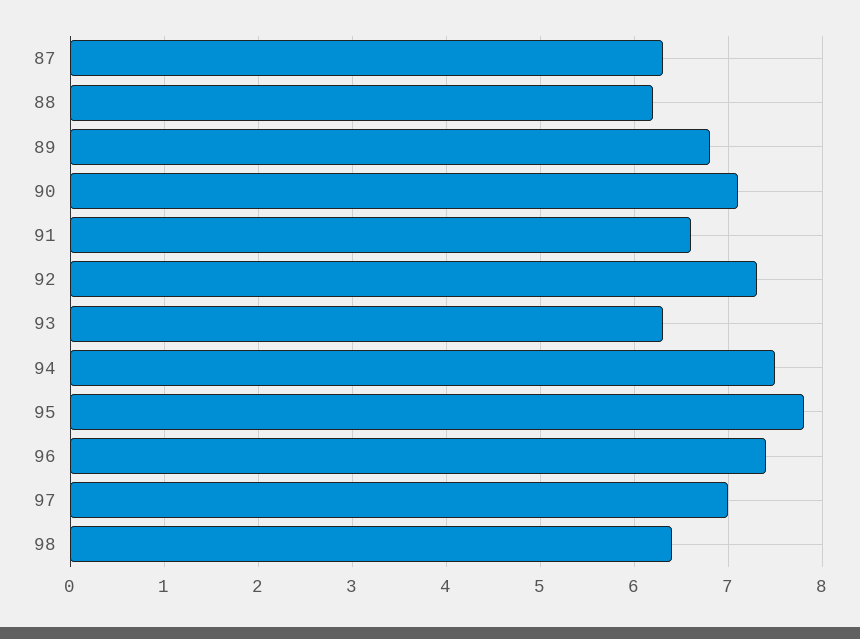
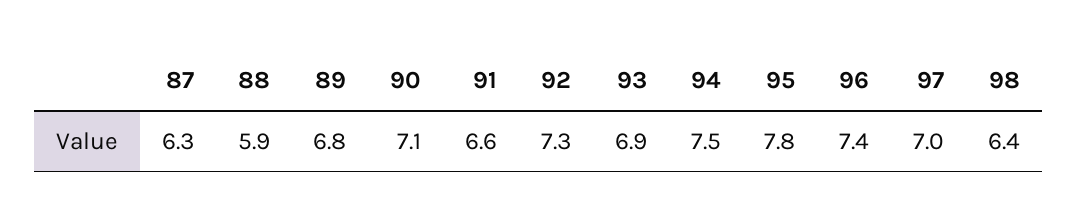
88: 6.2 -> 5.9
93: 6.3 -> 6.9

